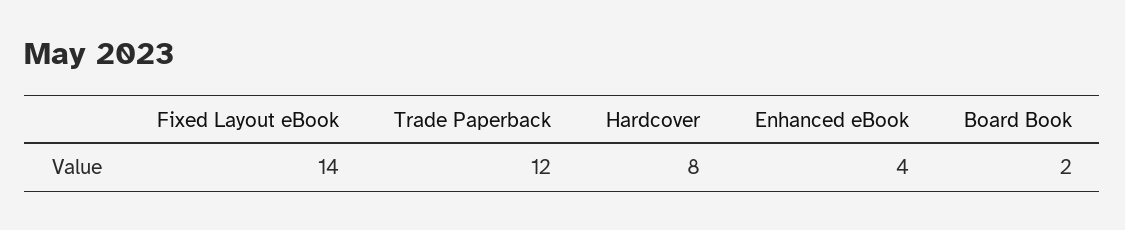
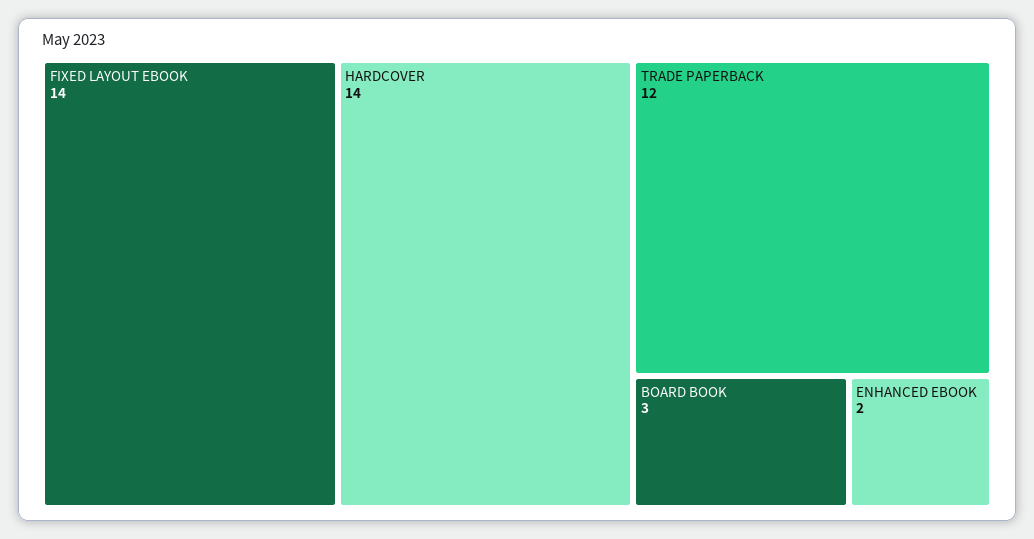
Hardcover: 8 -> 14
Enhanced eBook: 4 -> 2
Board Book: 2 -> 3

